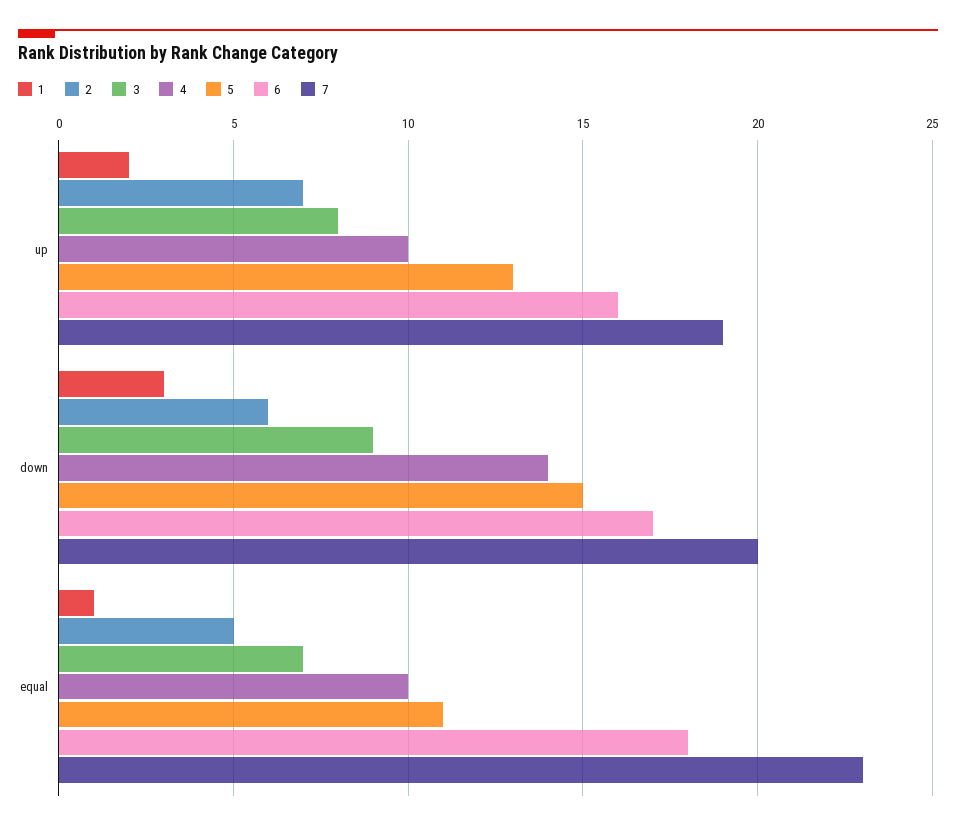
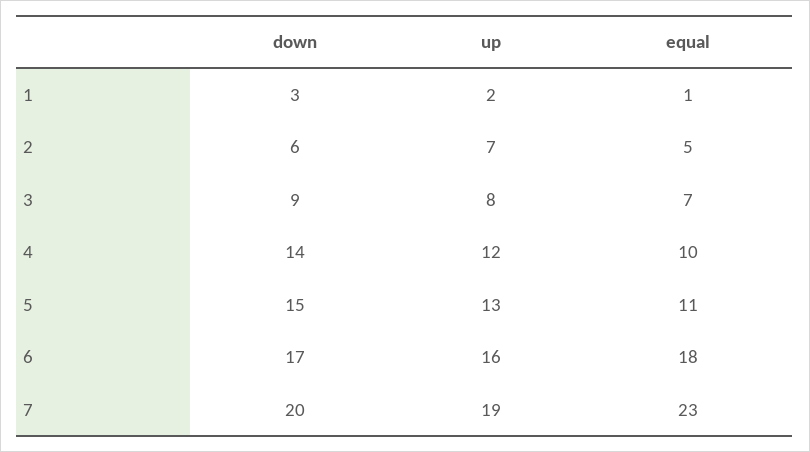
4, up: 10 -> 12

